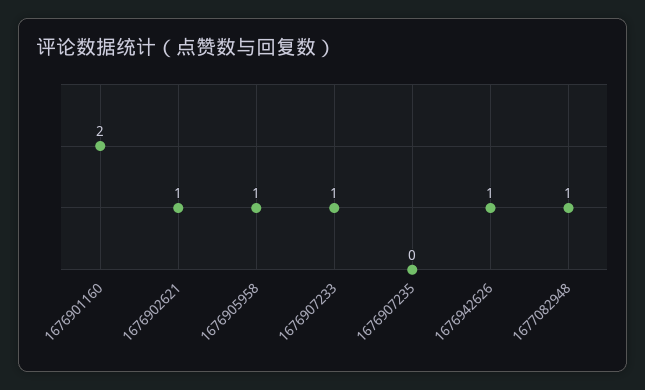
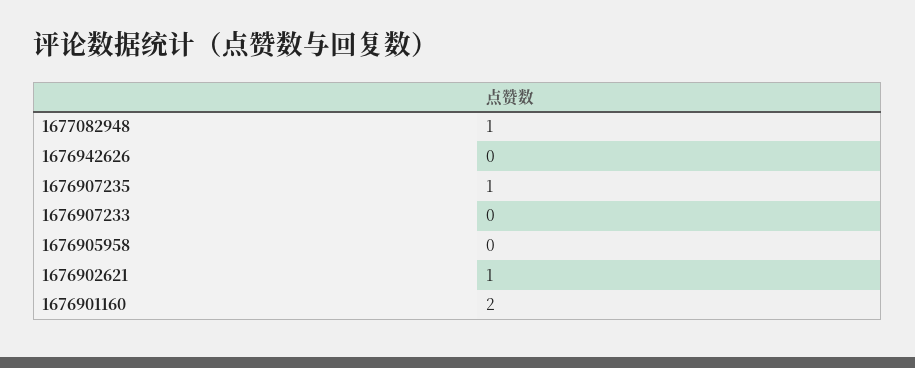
1676905958: 1 -> 0
1676907233: 1 -> 0
1676907235: 0 -> 1
1676942626: 1 -> 0

